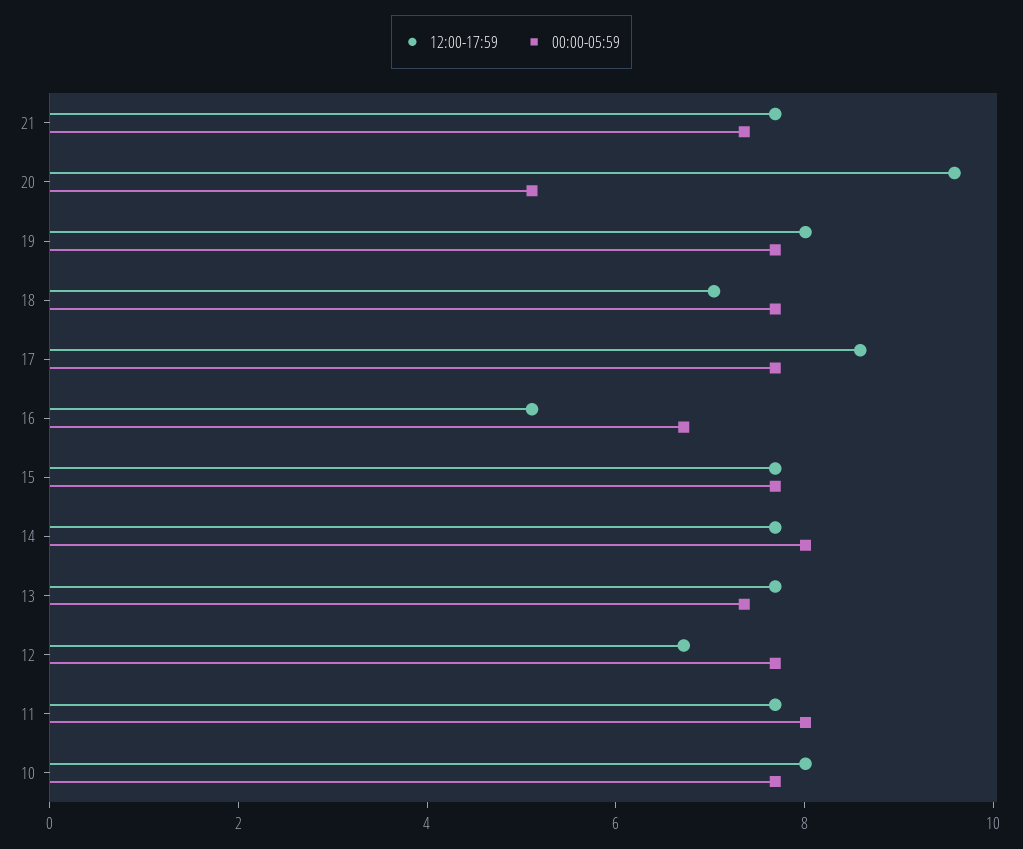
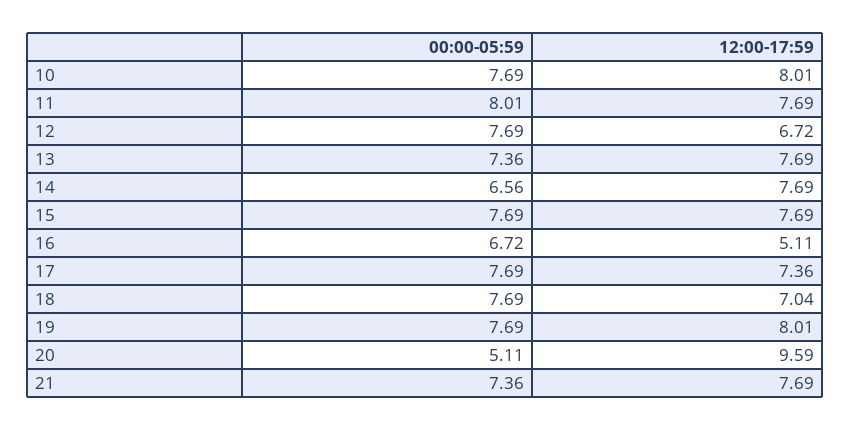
12:00-17:59, 17: 8.5 -> 7.36
00:00-05:59, 14: 8 -> 6.56

